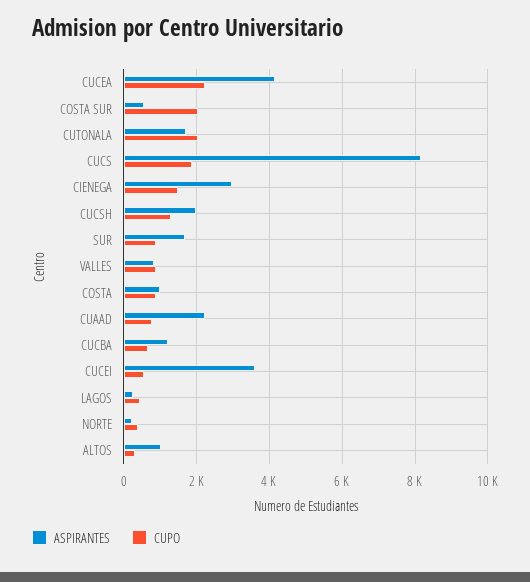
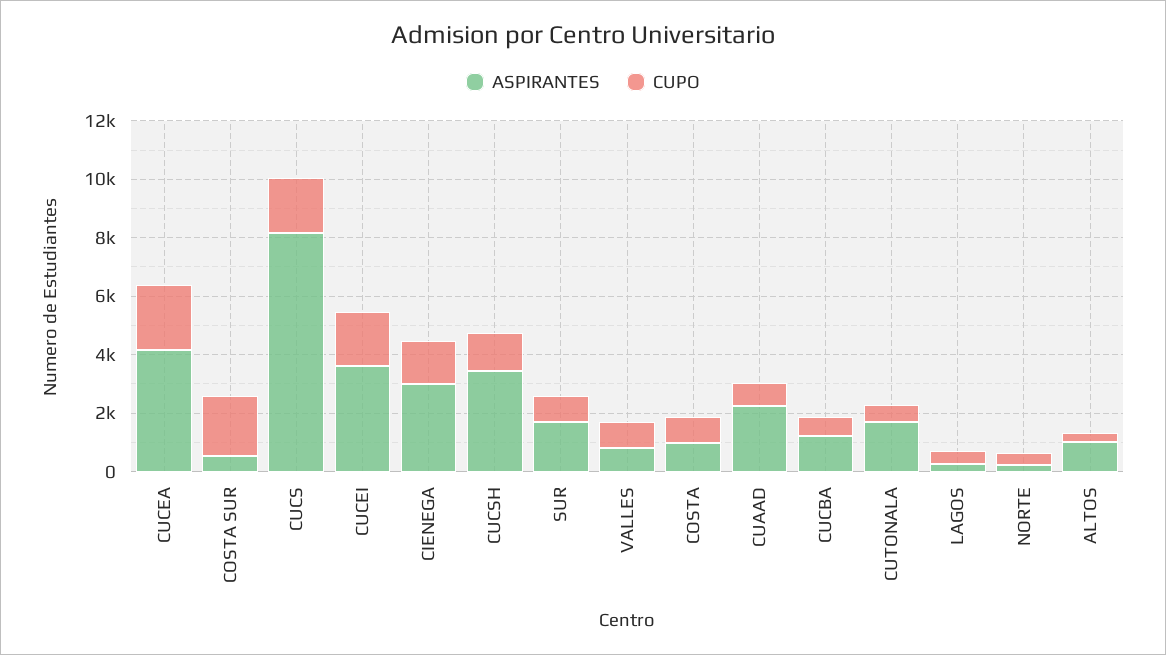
CUPO, CUTONALA: 2000 -> 500
ASPIRANTES, CUCSH: 2000 -> 3500
CUPO, CUCEI: 600 -> 2000

